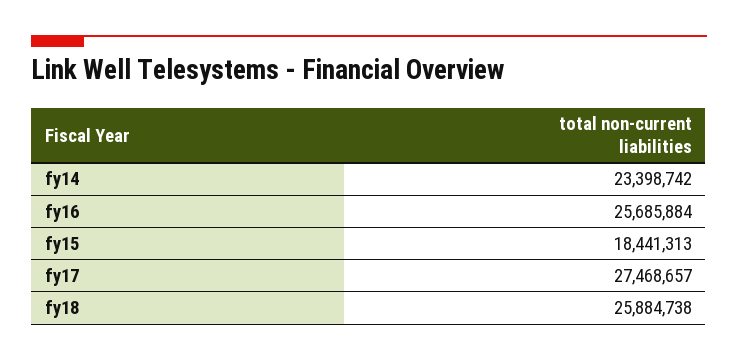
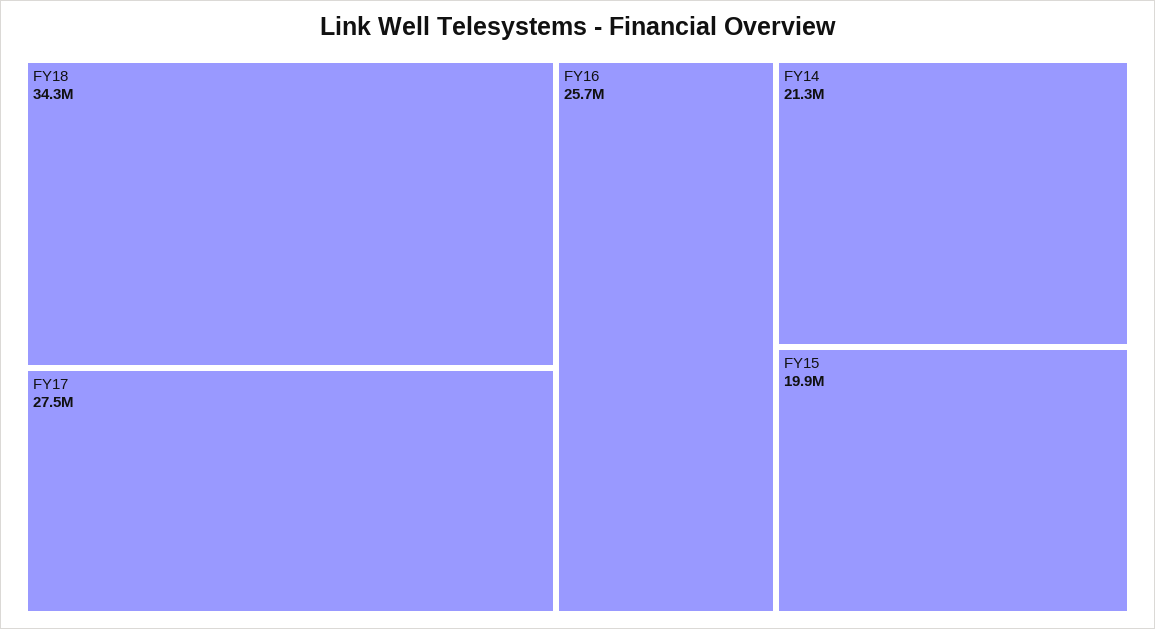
fy14: 23398742 -> 21300000
fy15: 18441313 -> 19900000
fy18: 25884738 -> 34300000

